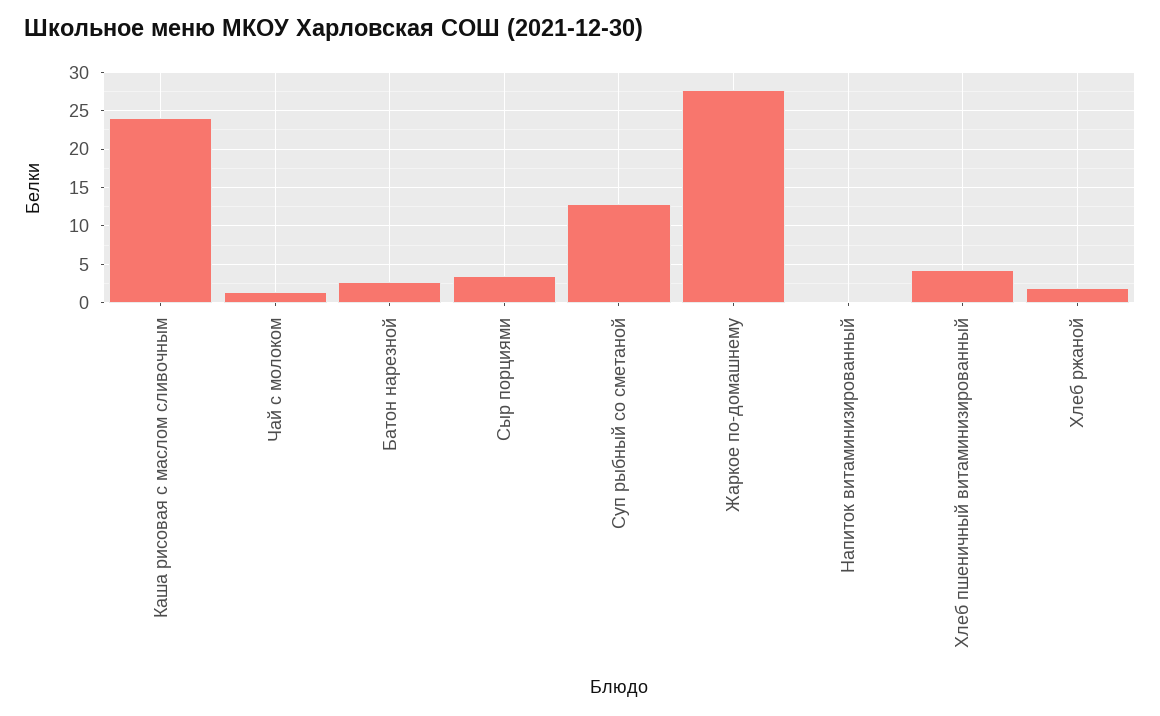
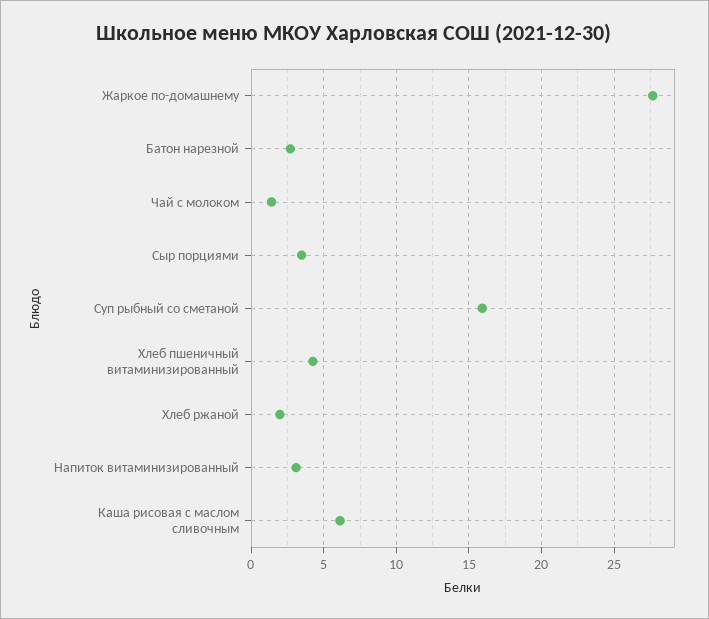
Каша рисовая с маслом сливочным: 24 -> 6
Суп рыбный со сметаной: 13 -> 16
Напиток витаминизированный: 0 -> 3

